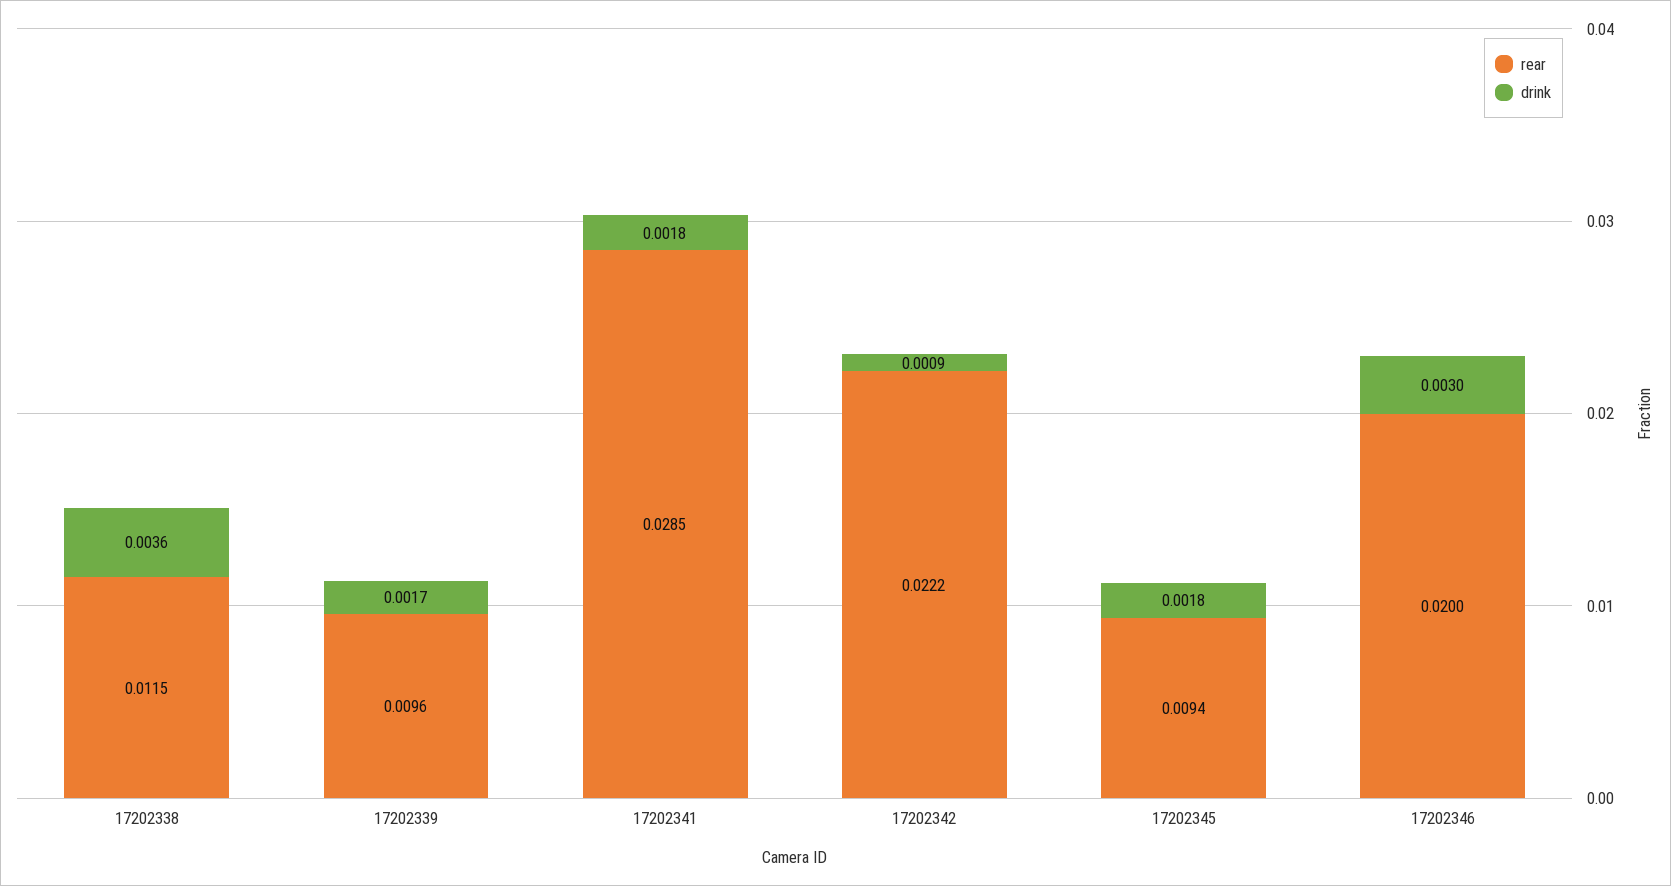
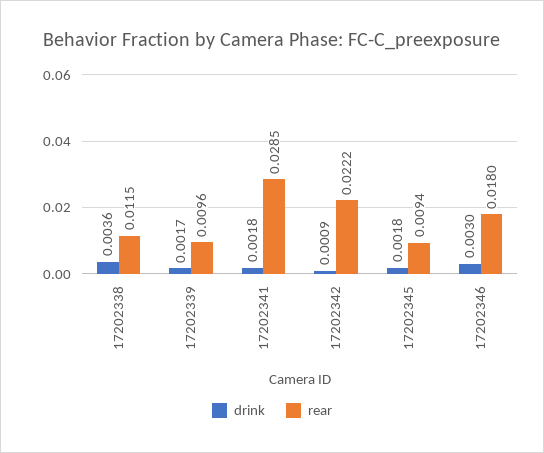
rear, 17202346: 0.02 -> 0.018

